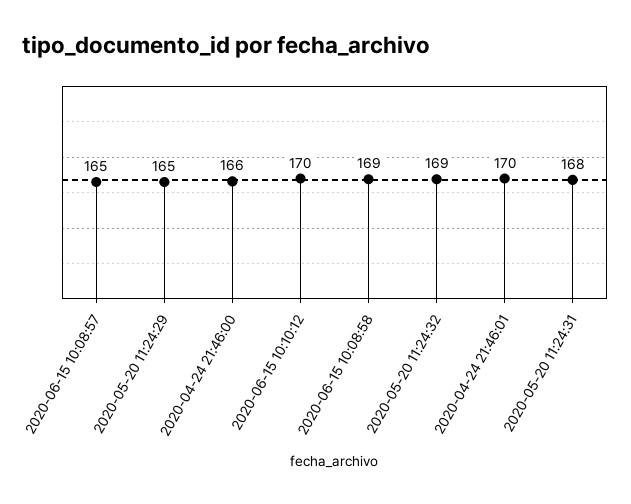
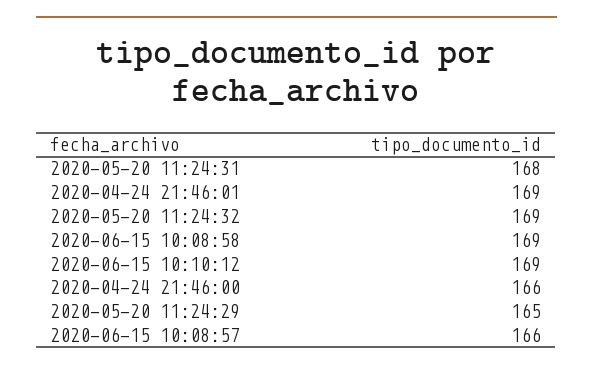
2020-06-15 10:08:57: 165 -> 166
2020-06-15 10:10:12: 170 -> 169
2020-04-24 21:46:01: 170 -> 169

